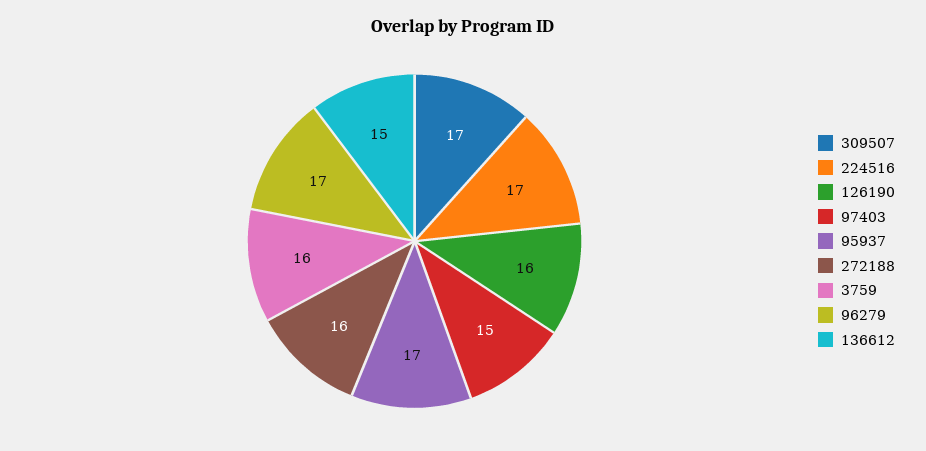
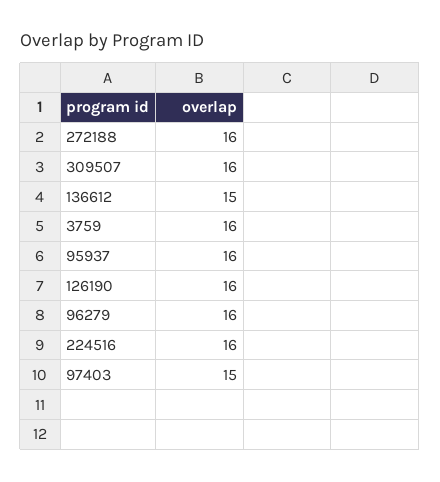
309507: 17 -> 16
224516: 17 -> 16
95937: 17 -> 16
96279: 17 -> 16

